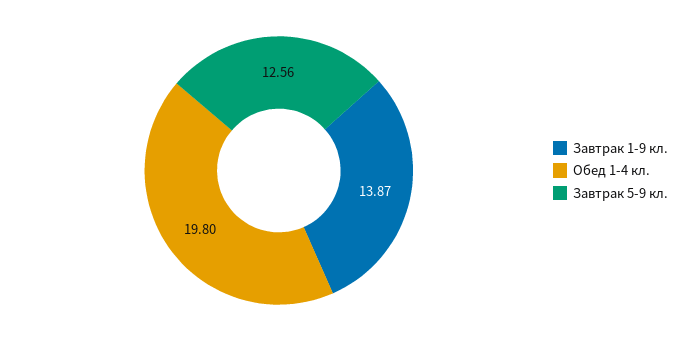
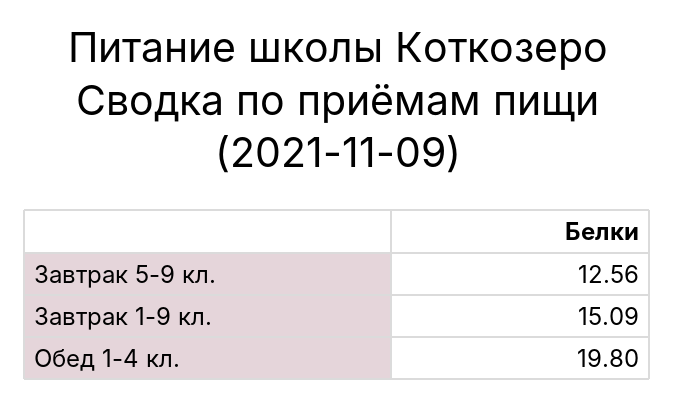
Завтрак 1-9 кл.: 13.87 -> 15.09

